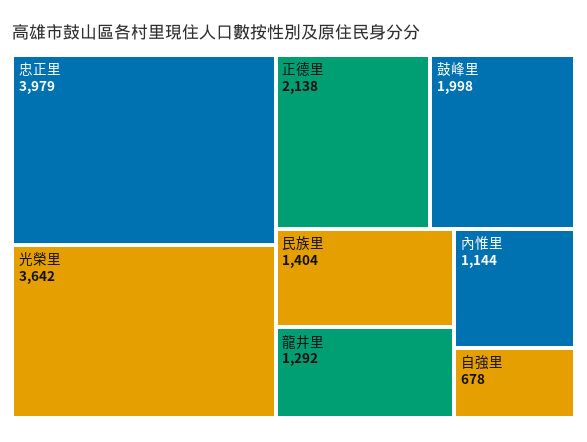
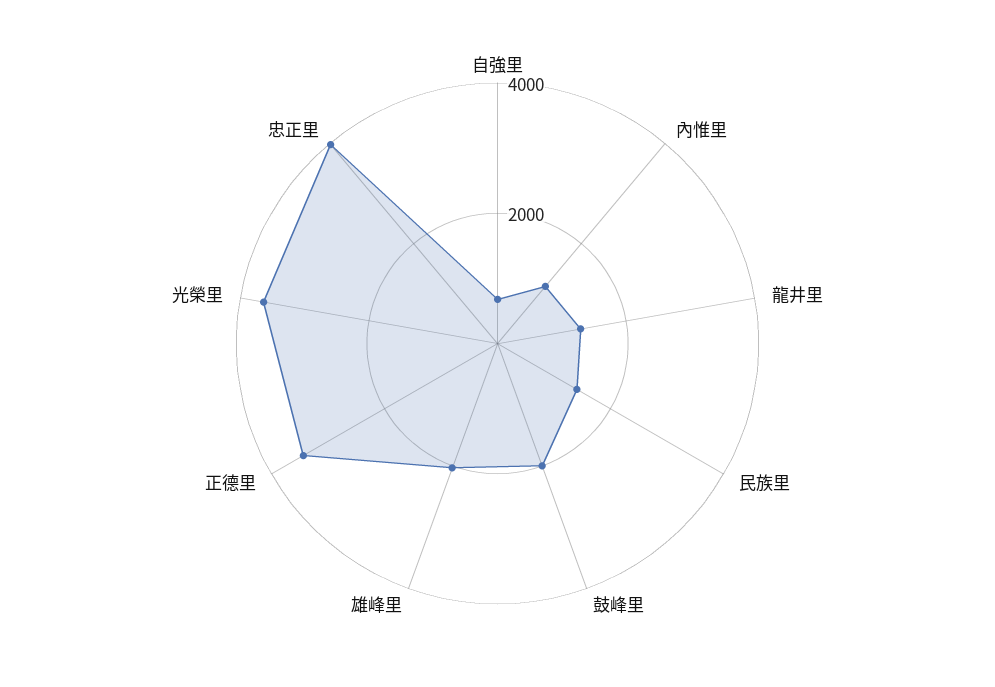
正德里: 2138 -> 3500
雄峰里: none -> 2000

